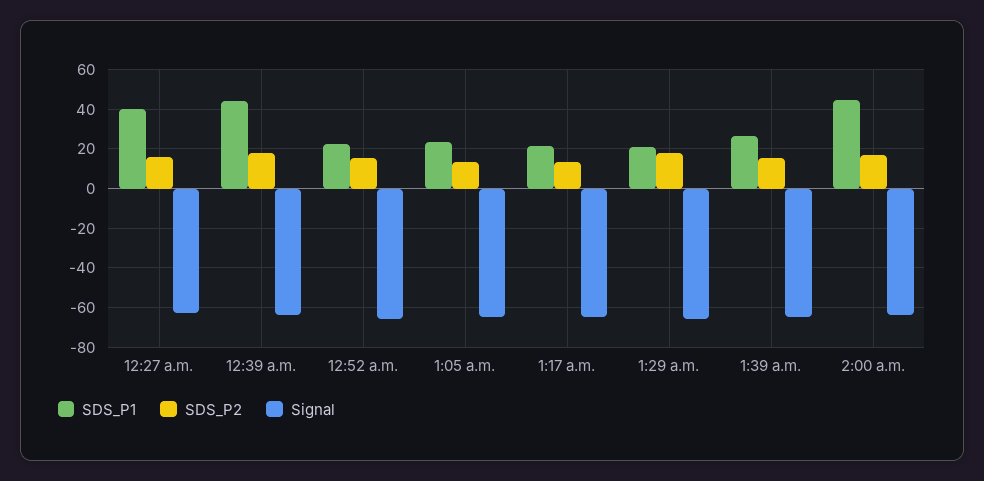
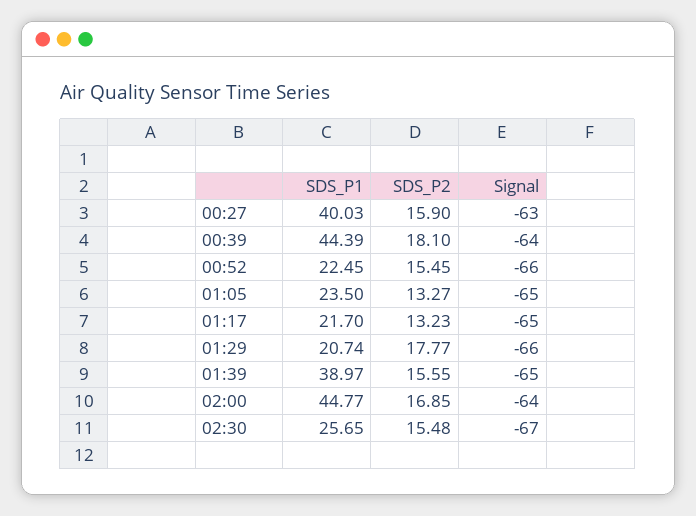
SDS_P1, 1:39 a.m.: 25 -> 38.97
SDS_P1, 02:30: none -> 25.65
SDS_P2, 02:30: none -> 15.48
Signal, 02:30: none -> -67

